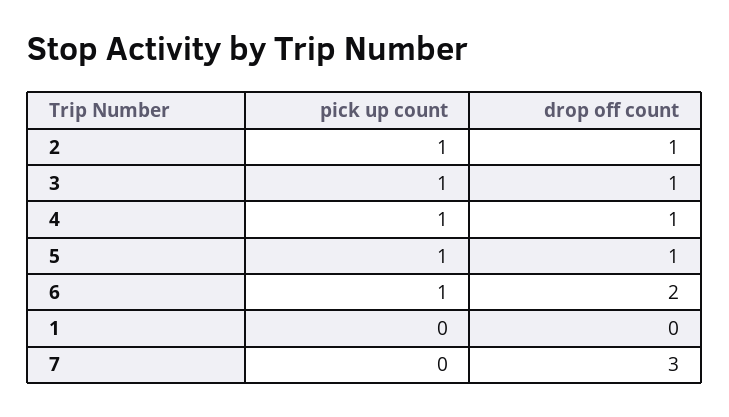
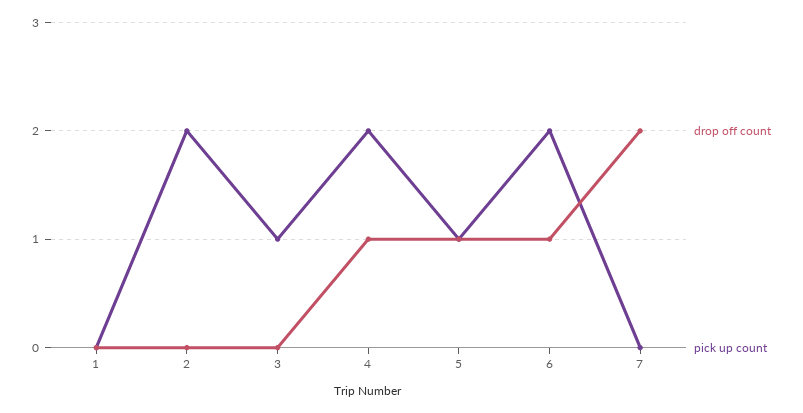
pick up count, 2: 1 -> 2
drop off count, 2: 1 -> 0
drop off count, 3: 1 -> 0
pick up count, 4: 1 -> 2
pick up count, 6: 1 -> 2
drop off count, 6: 2 -> 1
drop off count, 7: 3 -> 2

